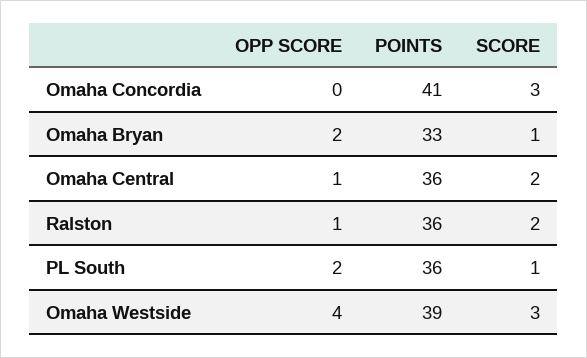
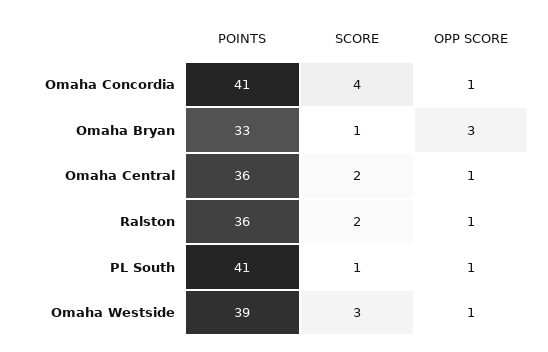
OPP SCORE, Omaha Concordia: 0 -> 1
SCORE, Omaha Concordia: 3 -> 4
OPP SCORE, Omaha Bryan: 2 -> 3
OPP SCORE, PL South: 2 -> 1
POINTS, PL South: 36 -> 41
OPP SCORE, Omaha Westside: 4 -> 1

